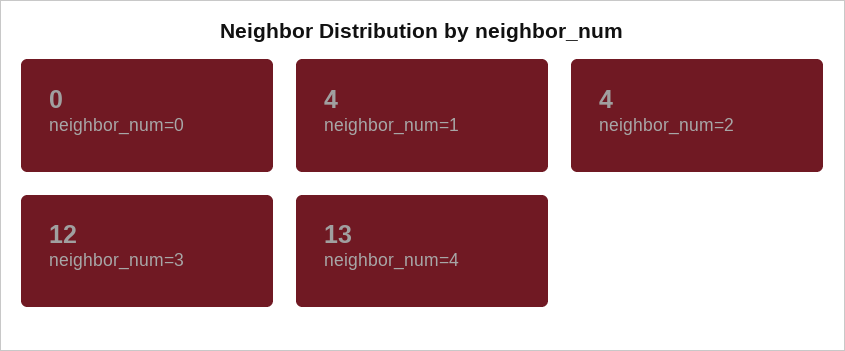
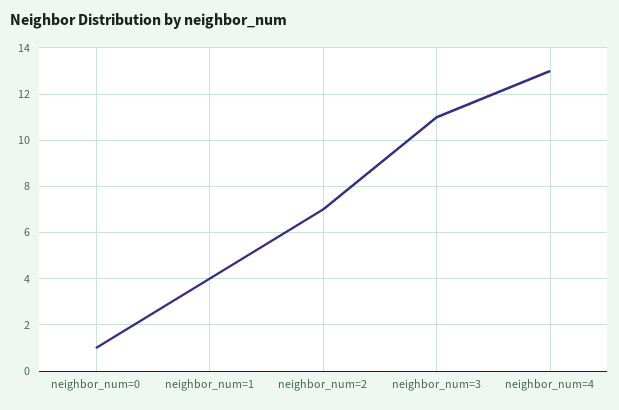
neighbor_num=0: 0 -> 1
neighbor_num=2: 4 -> 7
neighbor_num=3: 12 -> 11

